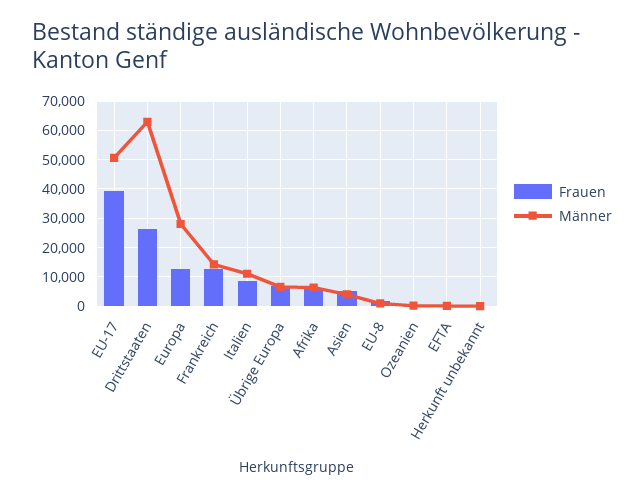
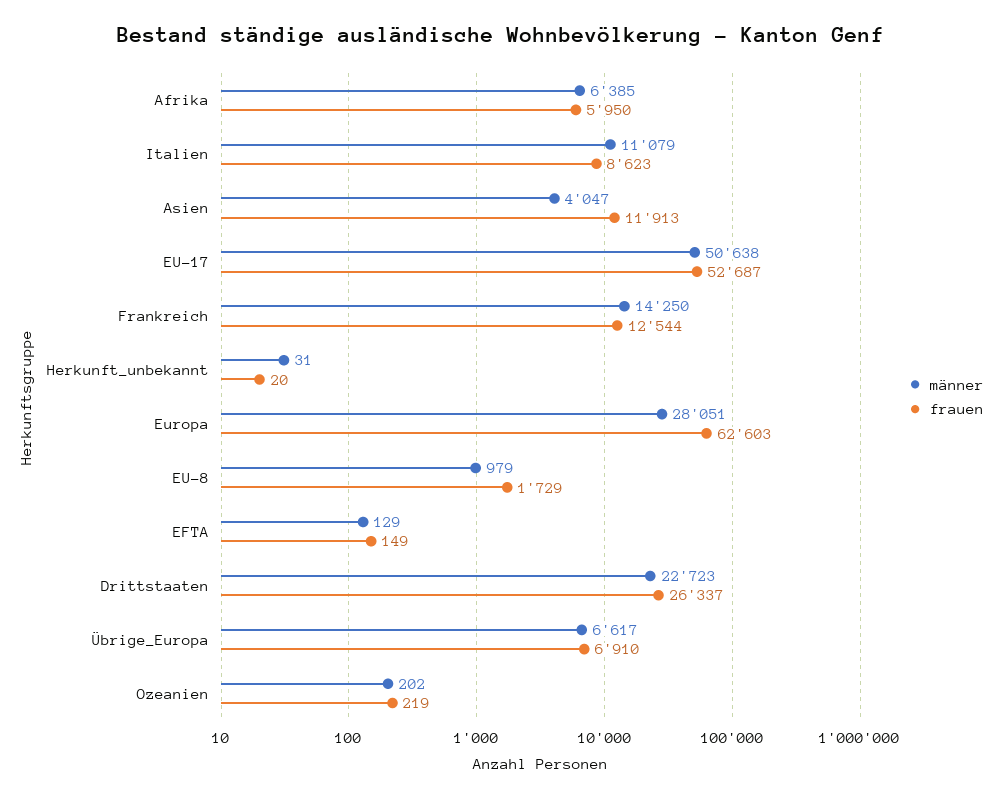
Frauen, EU-17: 40000 -> 52687
Männer, Drittstaaten: 62500 -> 22723
Frauen, Europa: 12500 -> 62603
Frauen, Asien: 5000 -> 11913

